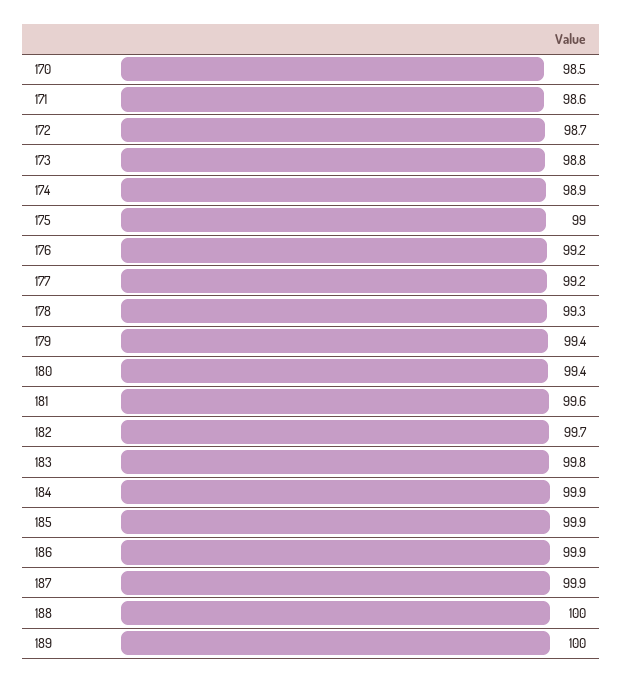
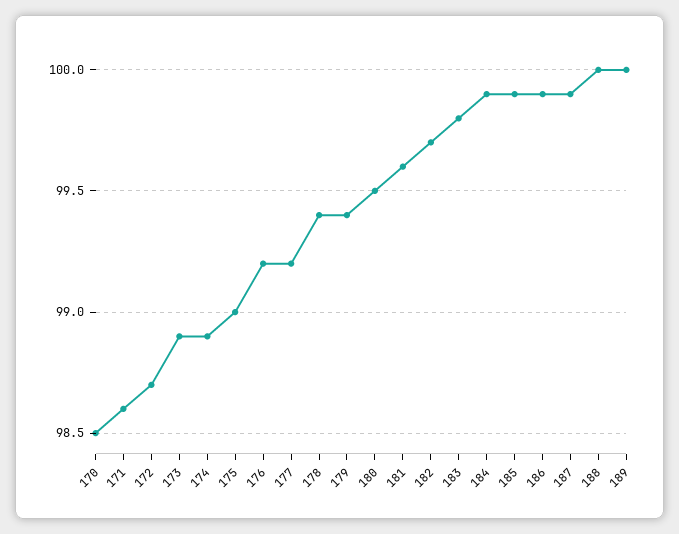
173: 98.8 -> 98.9
178: 99.3 -> 99.4
180: 99.4 -> 99.5

